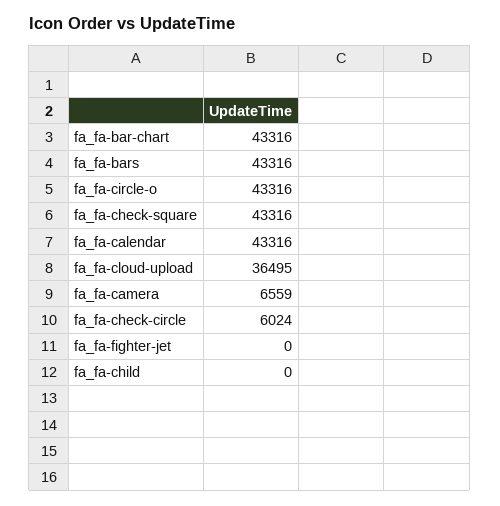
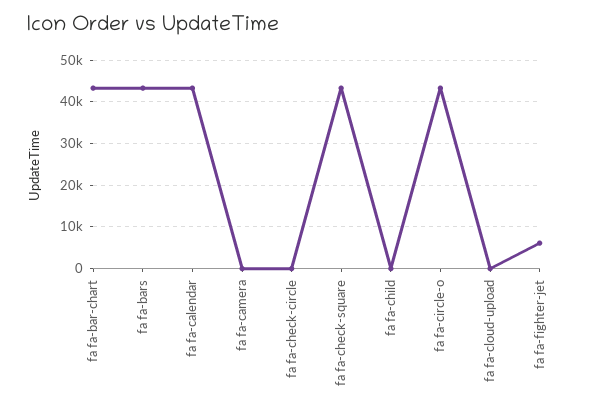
fa_fa-cloud-upload: 36495 -> 0
fa_fa-camera: 6559 -> 0
fa_fa-check-circle: 6024 -> 0
fa_fa-fighter-jet: 0 -> 6000

